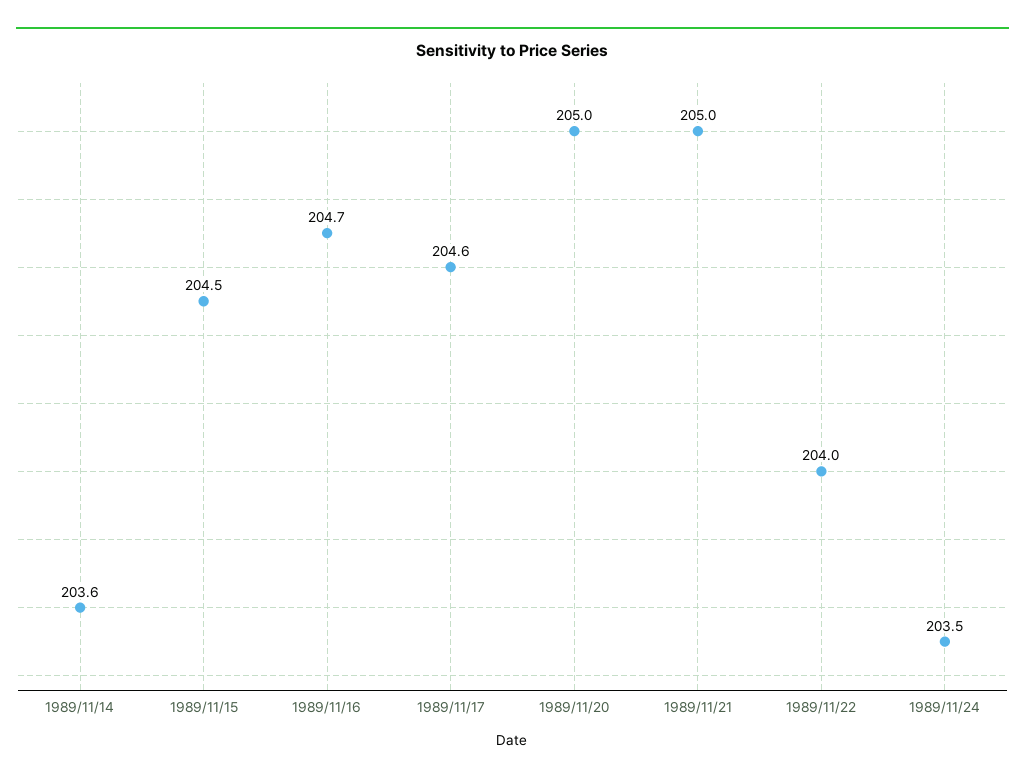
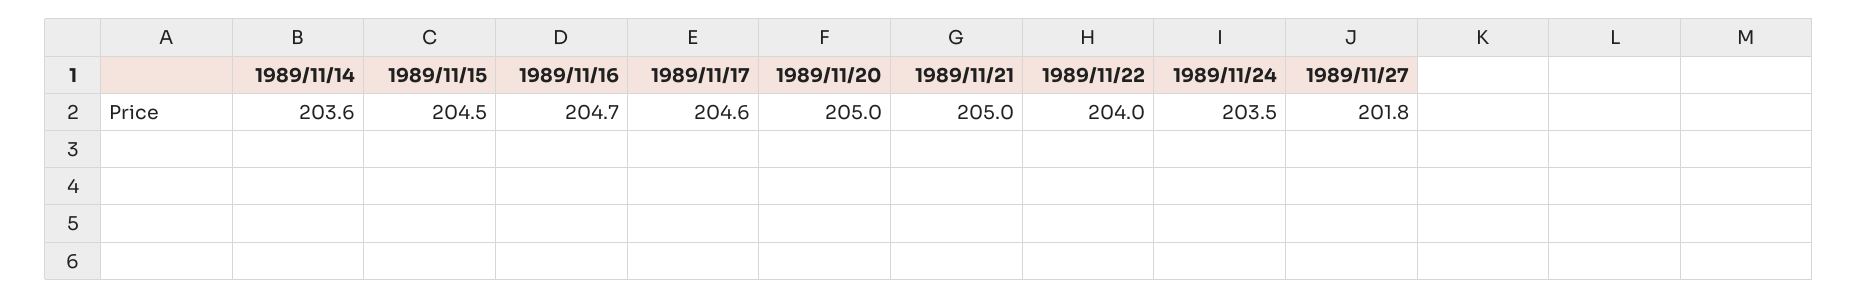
1989/11/27: none -> 201.8

